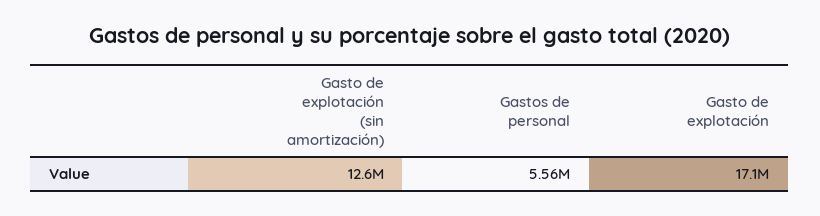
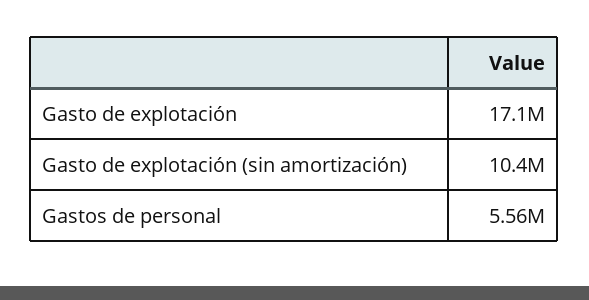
Gasto de explotación (sin amortización): 12600000 -> 10400000

